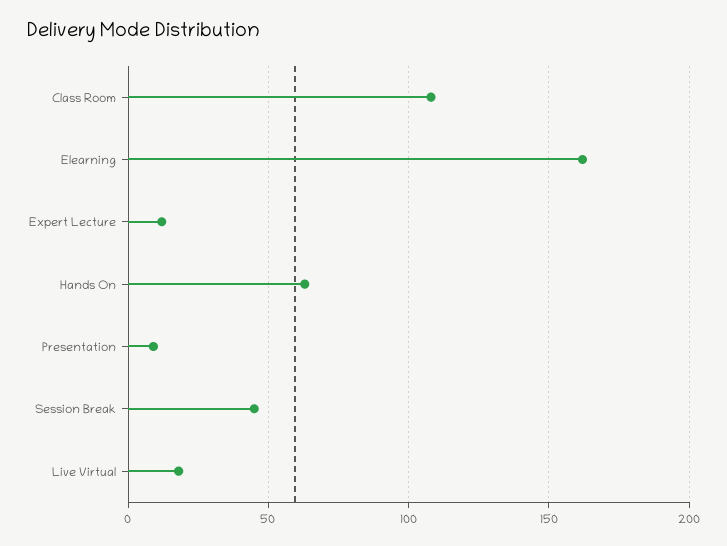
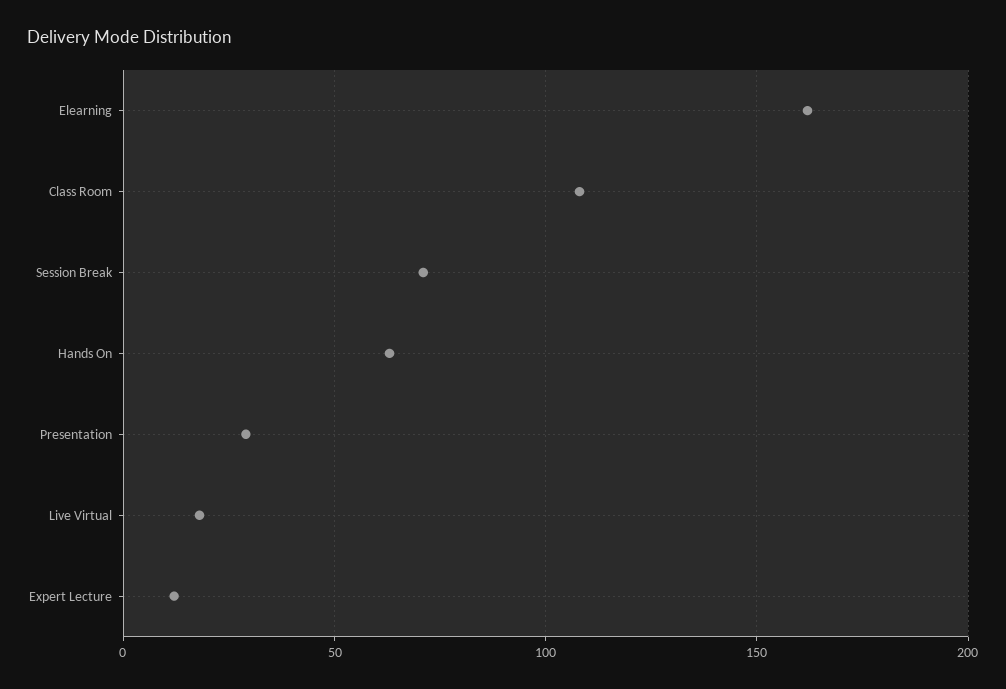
Presentation: 10 -> 30
Session Break: 45 -> 70

